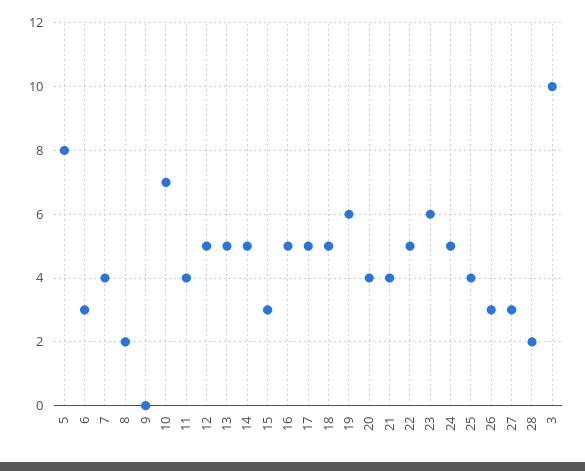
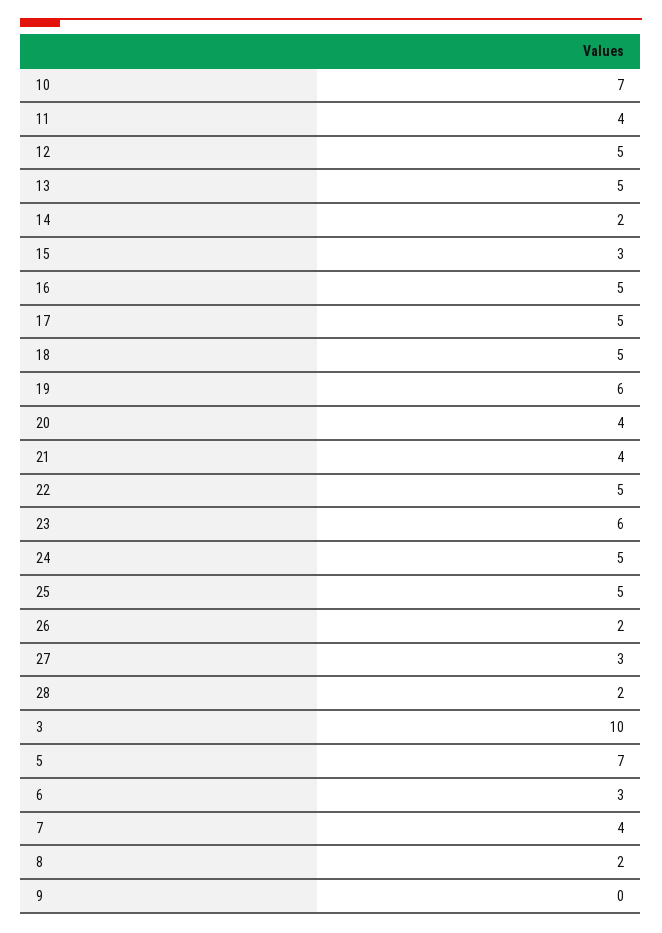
5: 8 -> 7
14: 5 -> 2
25: 4 -> 5
26: 3 -> 2

